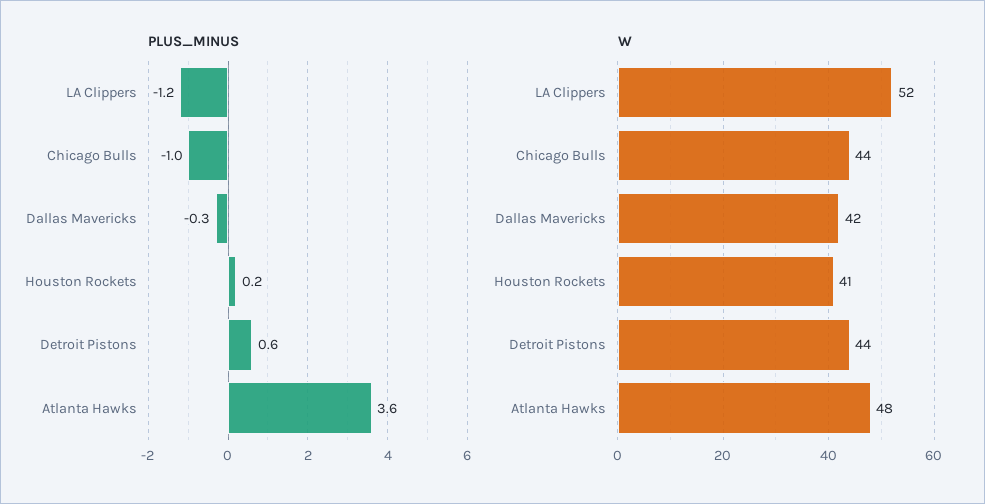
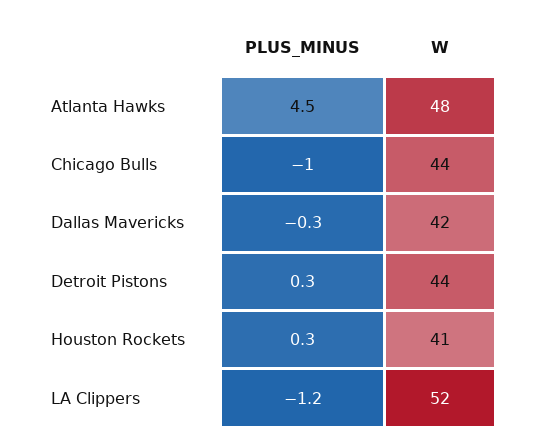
PLUS_MINUS, Houston Rockets: 0.2 -> 0.3
PLUS_MINUS, Detroit Pistons: 0.6 -> 0.3
PLUS_MINUS, Atlanta Hawks: 3.6 -> 4.5

